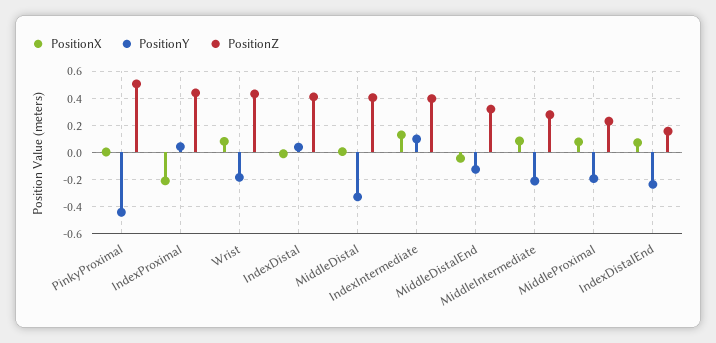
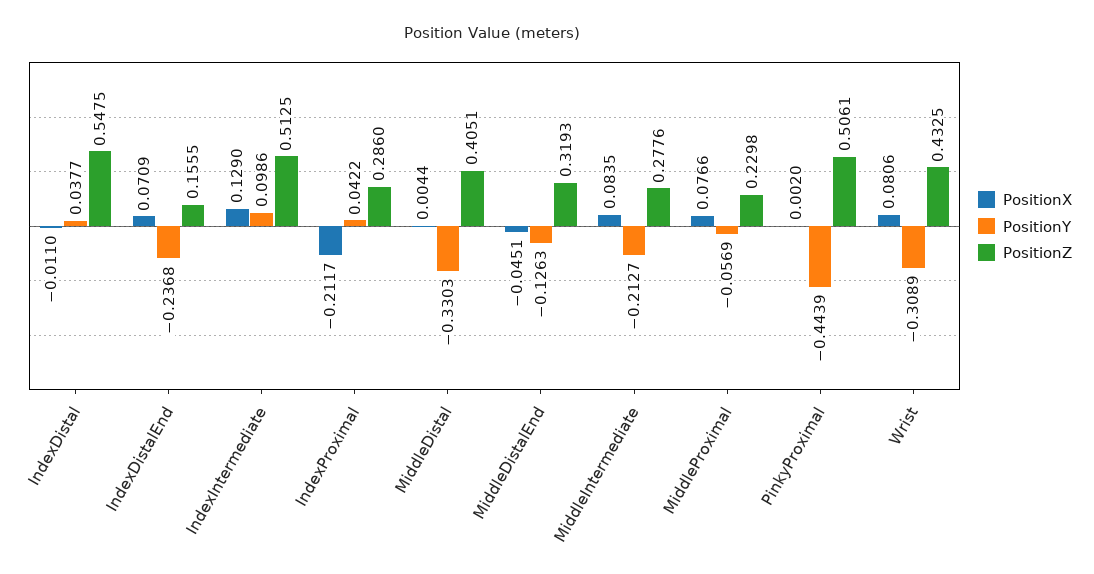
PositionZ, IndexProximal: 0.45 -> 0.286
PositionY, Wrist: -0.2 -> -0.3089
PositionZ, IndexDistal: 0.4 -> 0.5475
PositionZ, IndexIntermediate: 0.4 -> 0.5125
PositionY, MiddleProximal: -0.2 -> -0.0569

